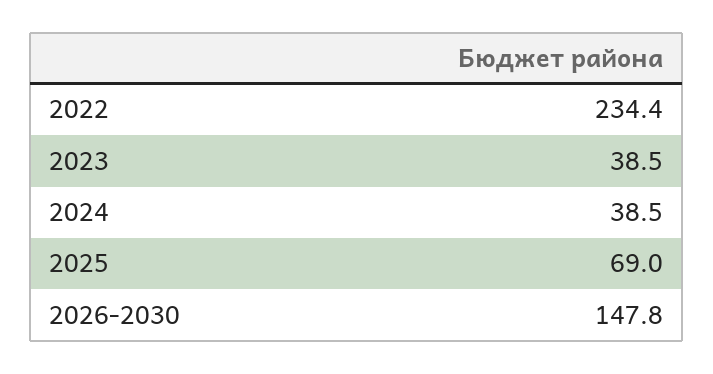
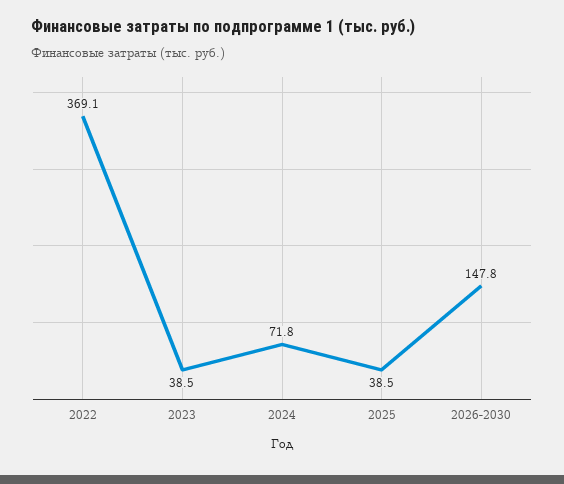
2022: 234.4 -> 369.1
2024: 38.5 -> 71.8
2025: 69 -> 38.5

